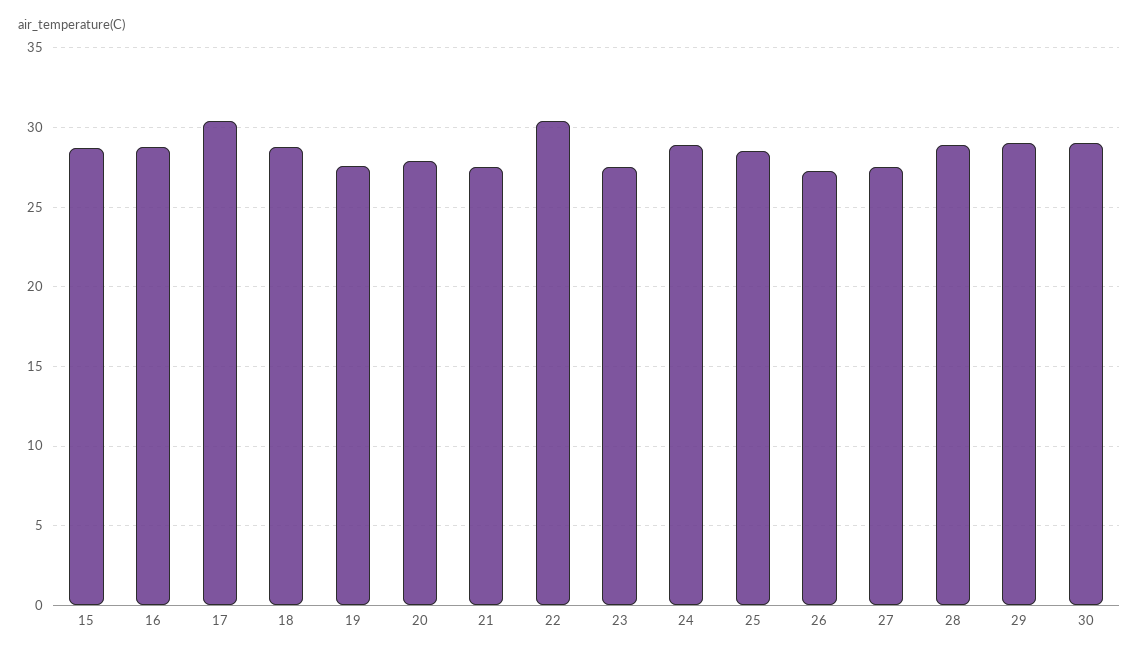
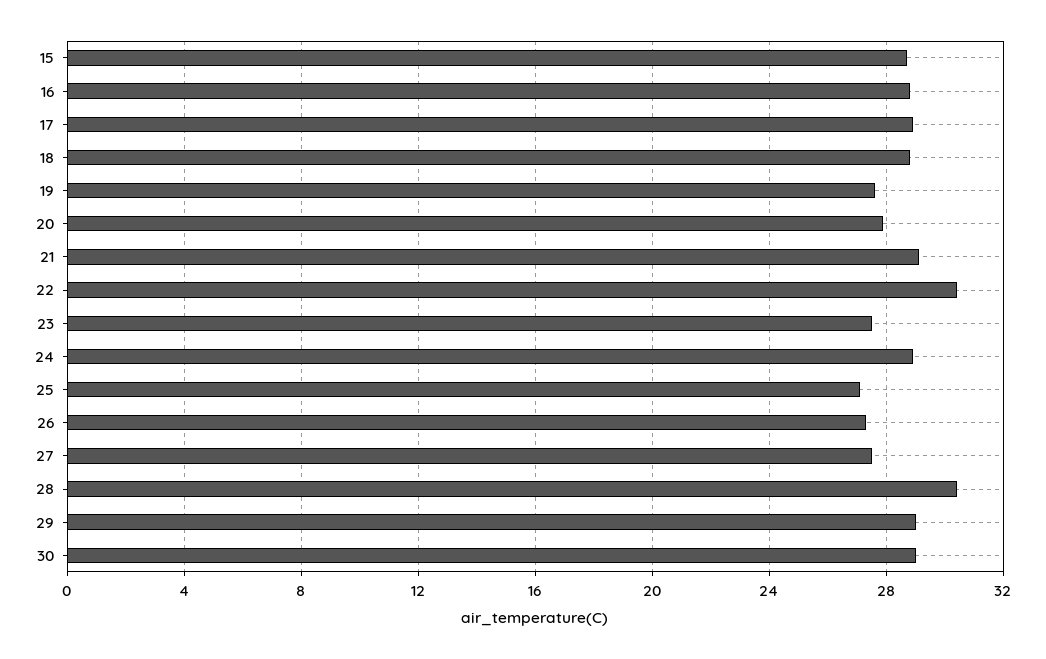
17: 30.5 -> 29
21: 27.5 -> 29
25: 28.5 -> 27
28: 29 -> 30.5

